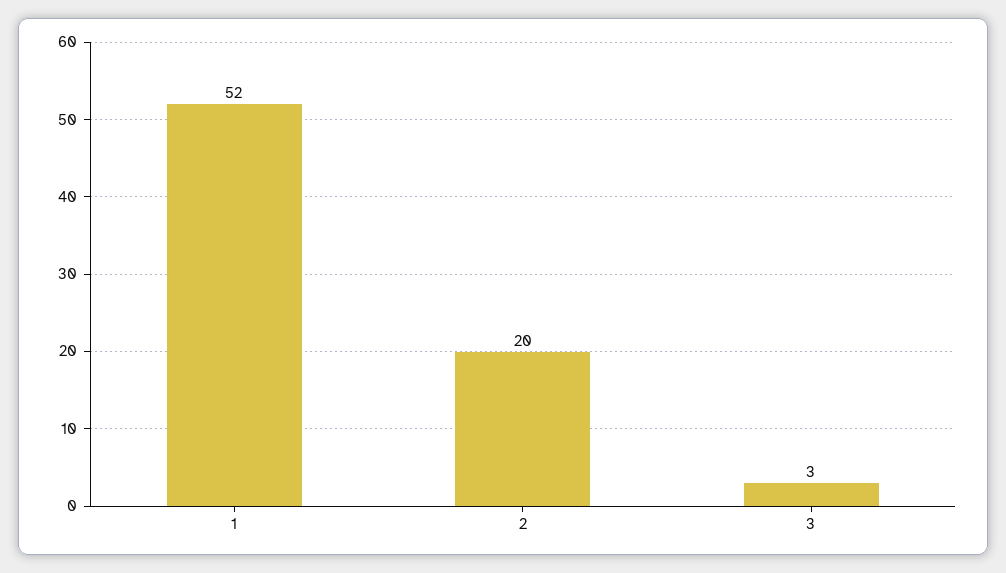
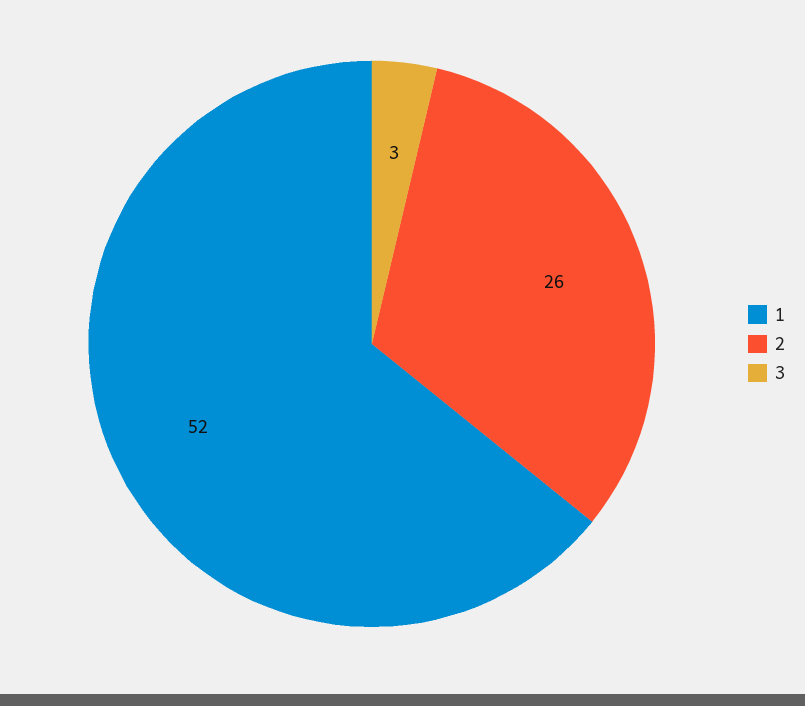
2: 20 -> 26

